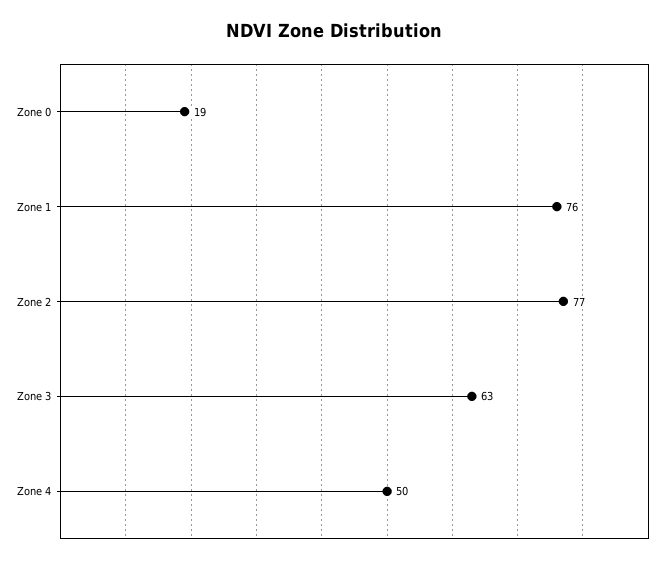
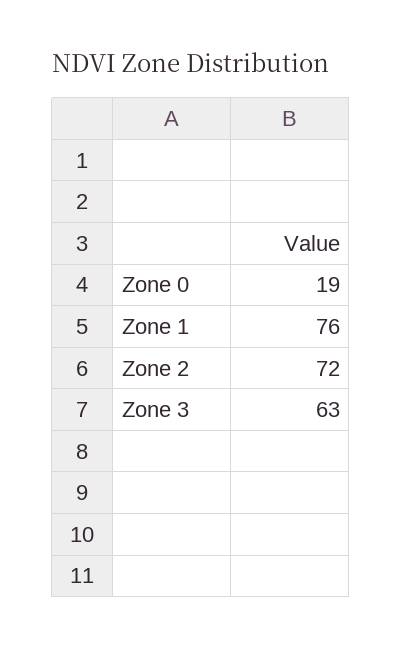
Zone 2: 77 -> 72
Zone 4: 50 -> none

